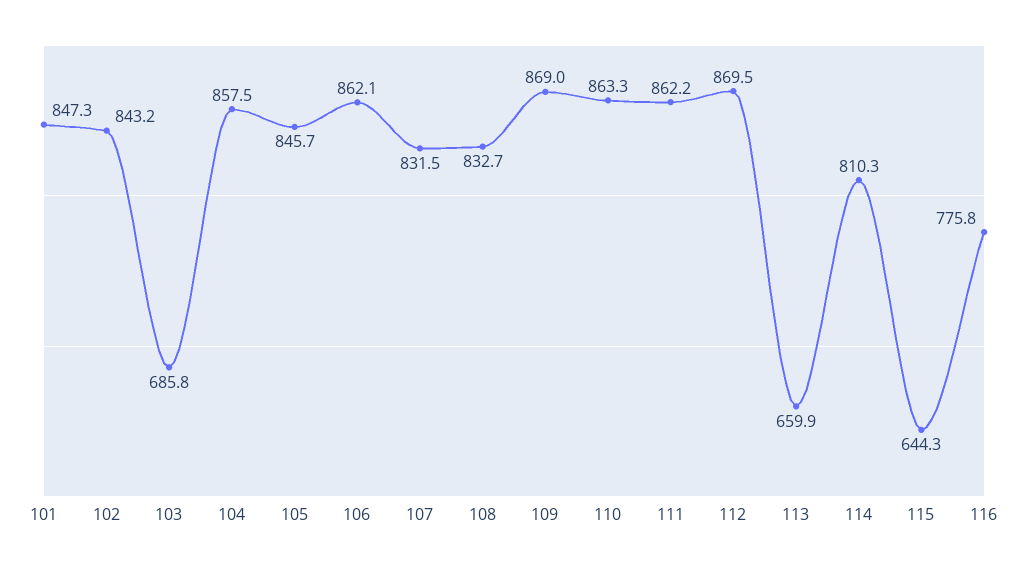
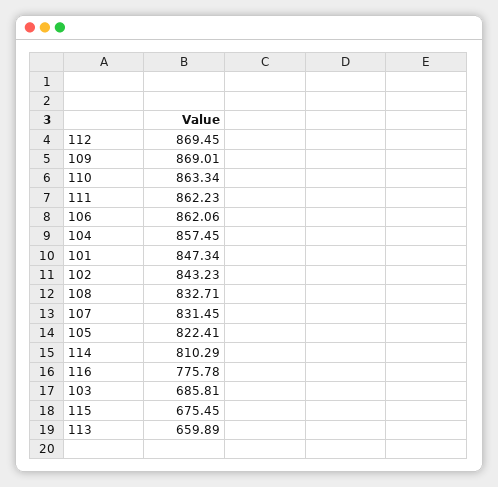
105: 845.7 -> 822.41
115: 644.3 -> 675.45

